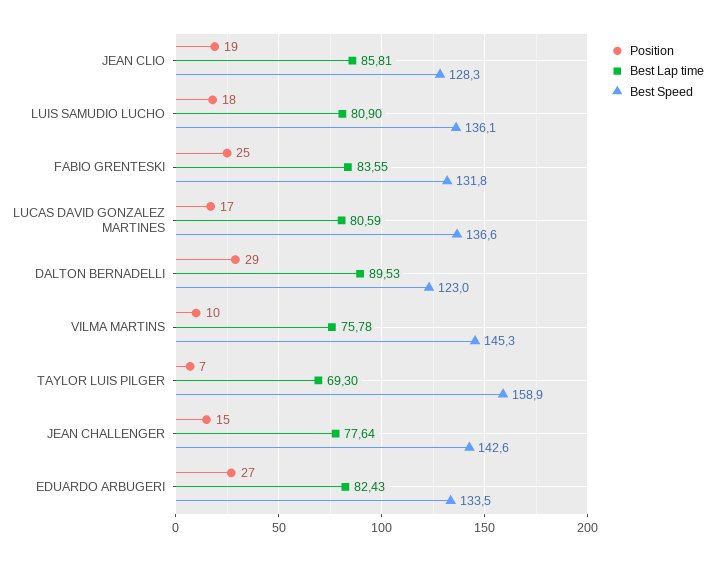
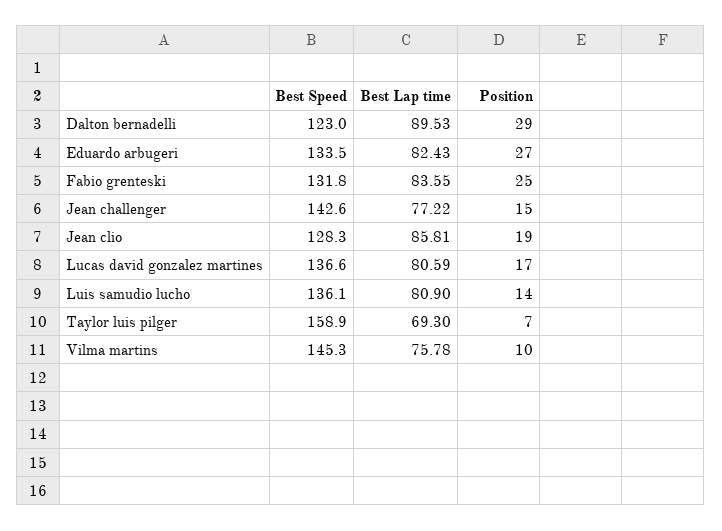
Position, LUIS SAMUDIO LUCHO: 18 -> 14
Best Lap time, JEAN CHALLENGER: 77.64 -> 77.22

